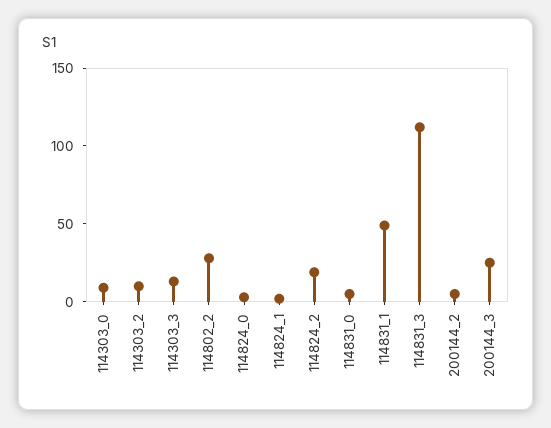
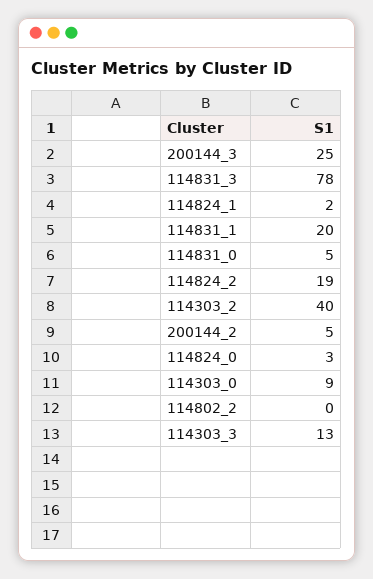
114303_2: 10 -> 40
114802_2: 30 -> 0
114831_1: 50 -> 20
114831_3: 110 -> 78

